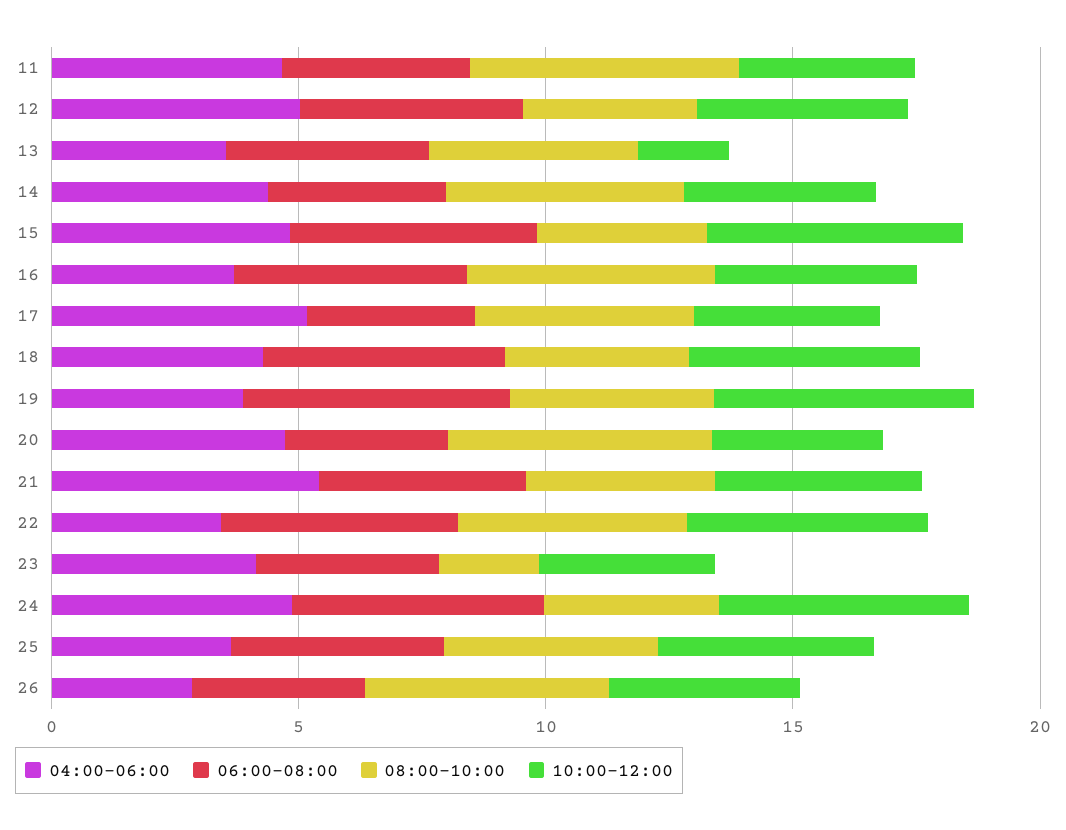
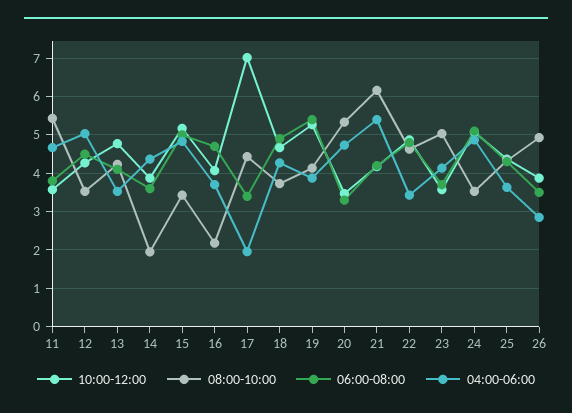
10:00-12:00, 13: 2 -> 4.8
08:00-10:00, 14: 5 -> 2
08:00-10:00, 16: 5 -> 2.2
04:00-06:00, 17: 5 -> 2
10:00-12:00, 17: 4 -> 7
08:00-10:00, 21: 4 -> 6.2
08:00-10:00, 23: 2 -> 5

